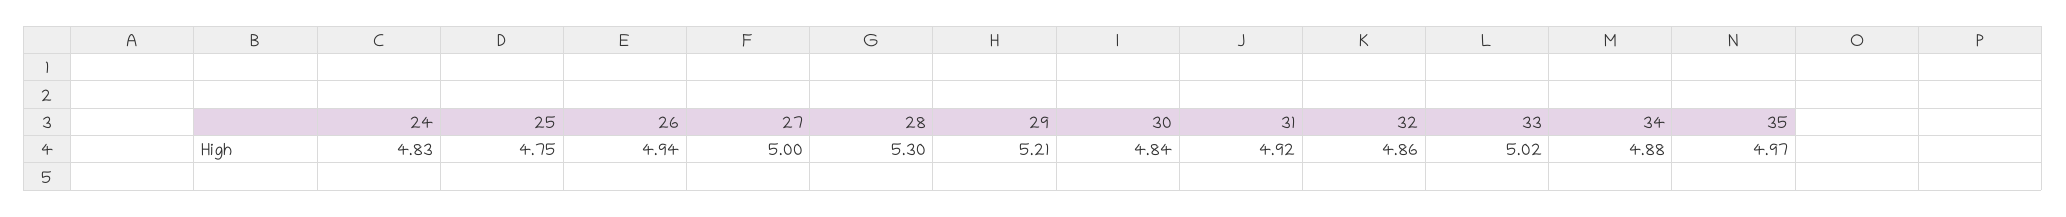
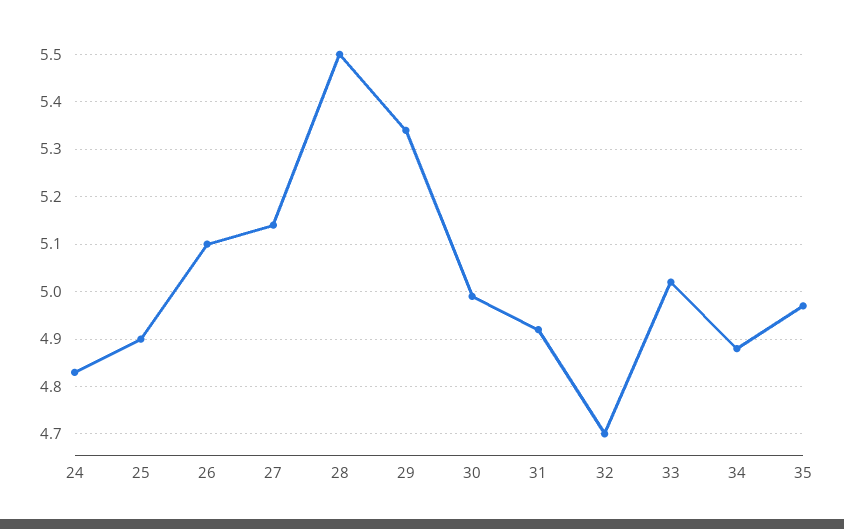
25: 4.75 -> 4.9
26: 4.94 -> 5.1
27: 5 -> 5.15
28: 5.3 -> 5.5
29: 5.21 -> 5.35
30: 4.84 -> 5
32: 4.86 -> 4.7

